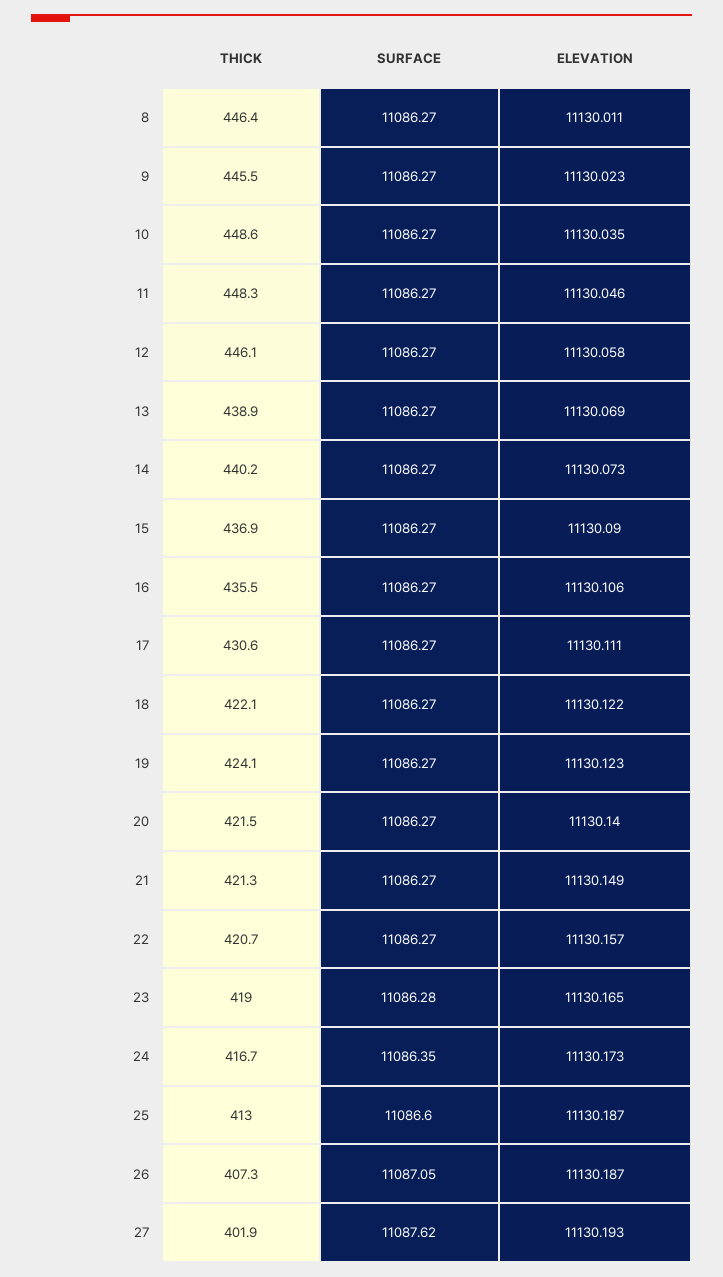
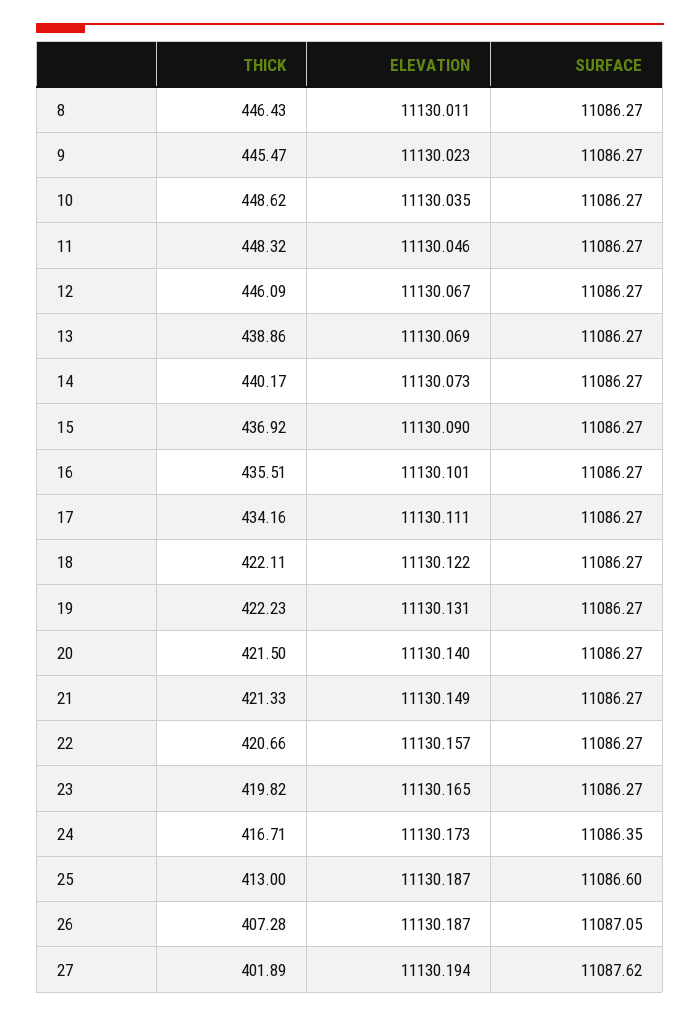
ELEVATION, 12: 11130.058 -> 11130.067
ELEVATION, 16: 11130.106 -> 11130.101
THICK, 17: 430.6 -> 434.16
THICK, 19: 424.1 -> 422.23
ELEVATION, 19: 11130.123 -> 11130.131
THICK, 23: 419 -> 419.82
SURFACE, 23: 11086.28 -> 11086.27
ELEVATION, 27: 11130.193 -> 11130.194

